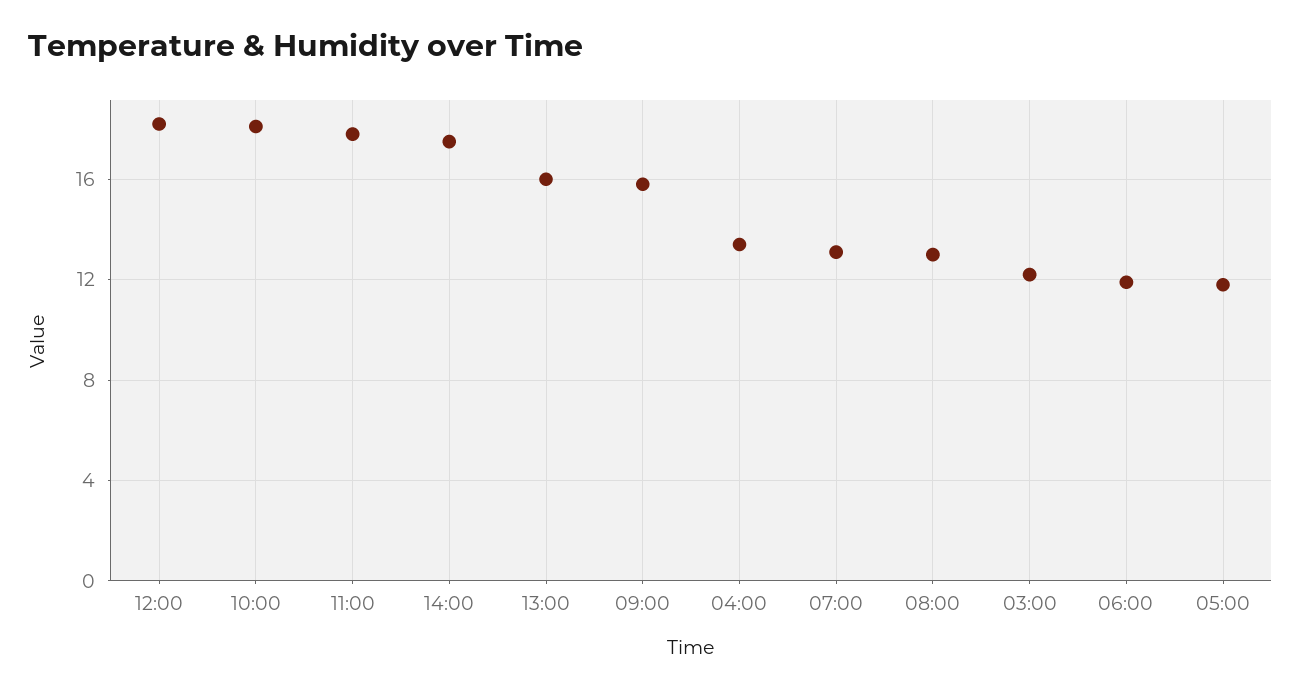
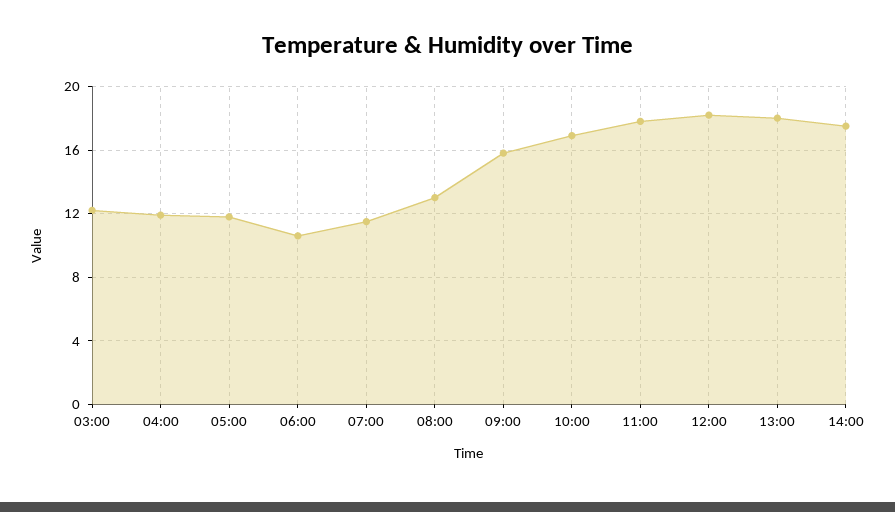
10:00: 18 -> 17
13:00: 16 -> 18
04:00: 13.5 -> 12
07:00: 13 -> 11.5
06:00: 12 -> 10.5

